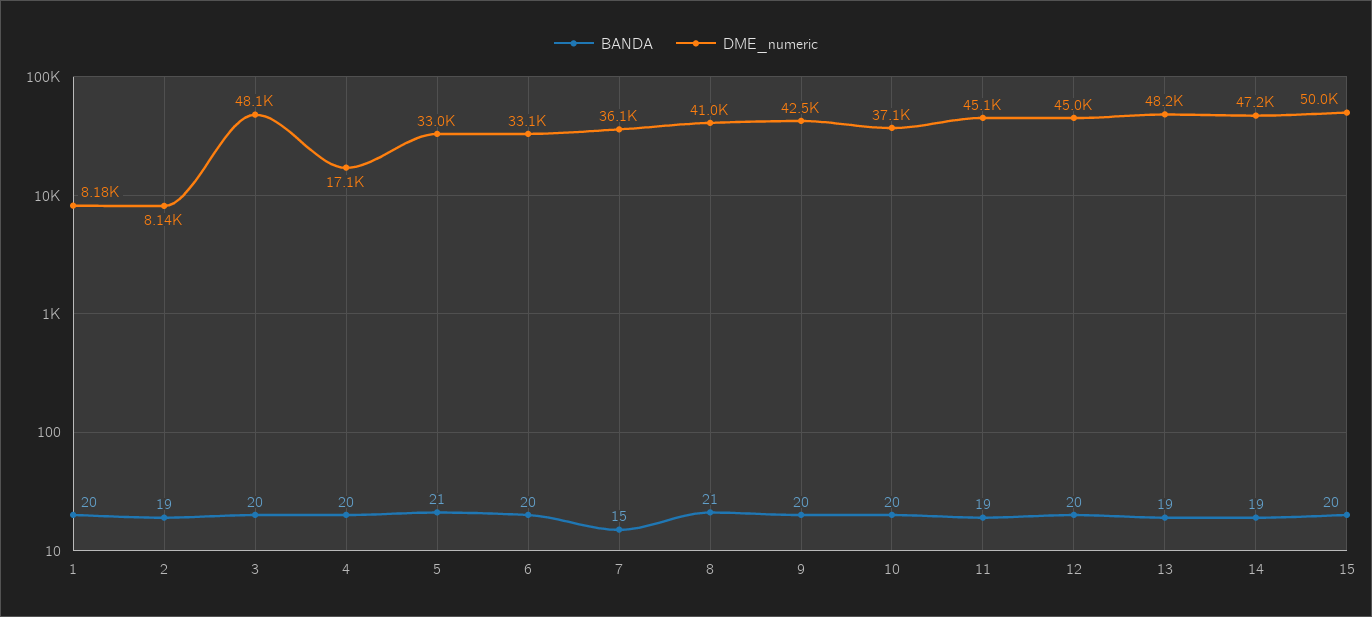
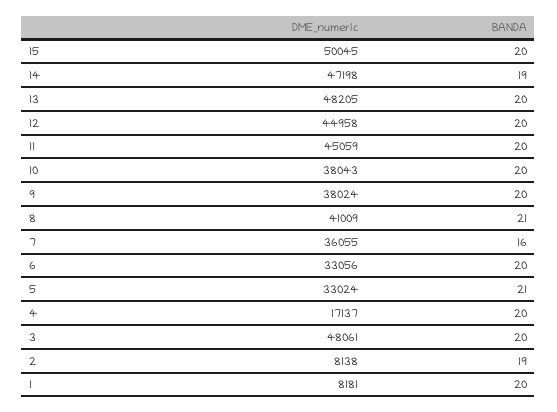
BANDA, 7: 15 -> 16
DME_numeric, 9: 42500 -> 38024
DME_numeric, 10: 37100 -> 38043
BANDA, 11: 19 -> 20
BANDA, 13: 19 -> 20

